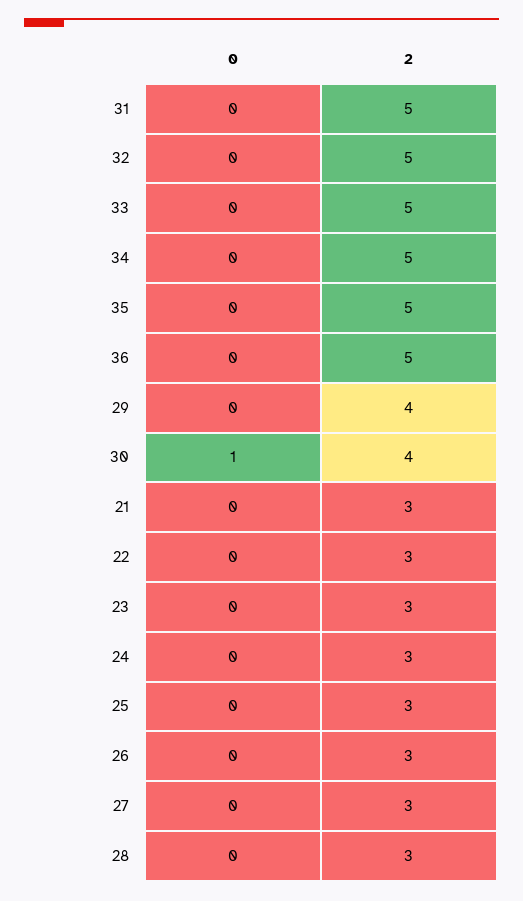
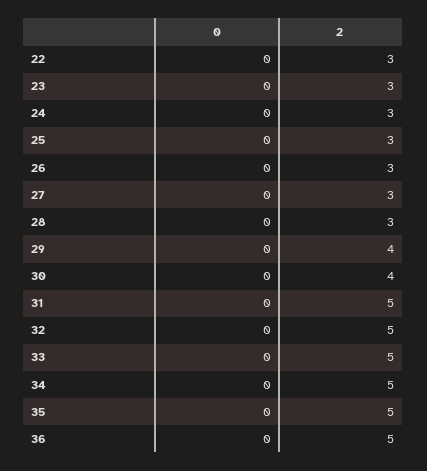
0, 30: 1 -> 0
0, 21: 0 -> none
2, 21: 3 -> none

